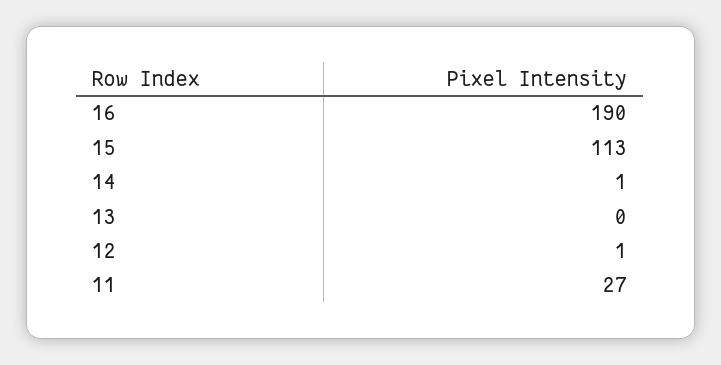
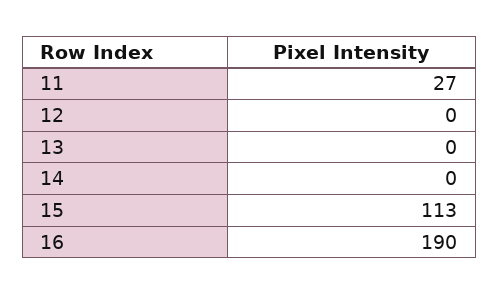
14: 1 -> 0
12: 1 -> 0

